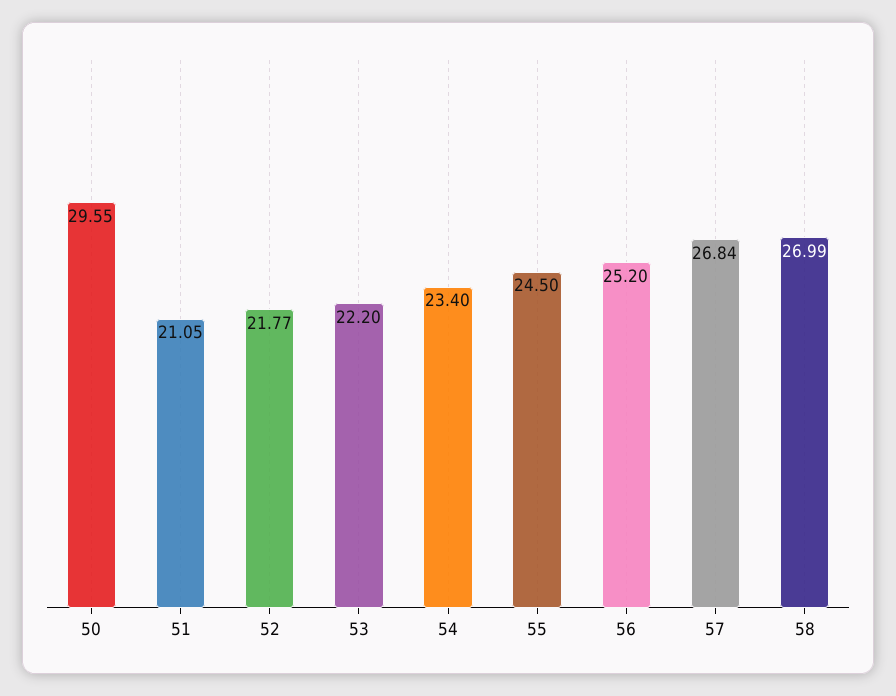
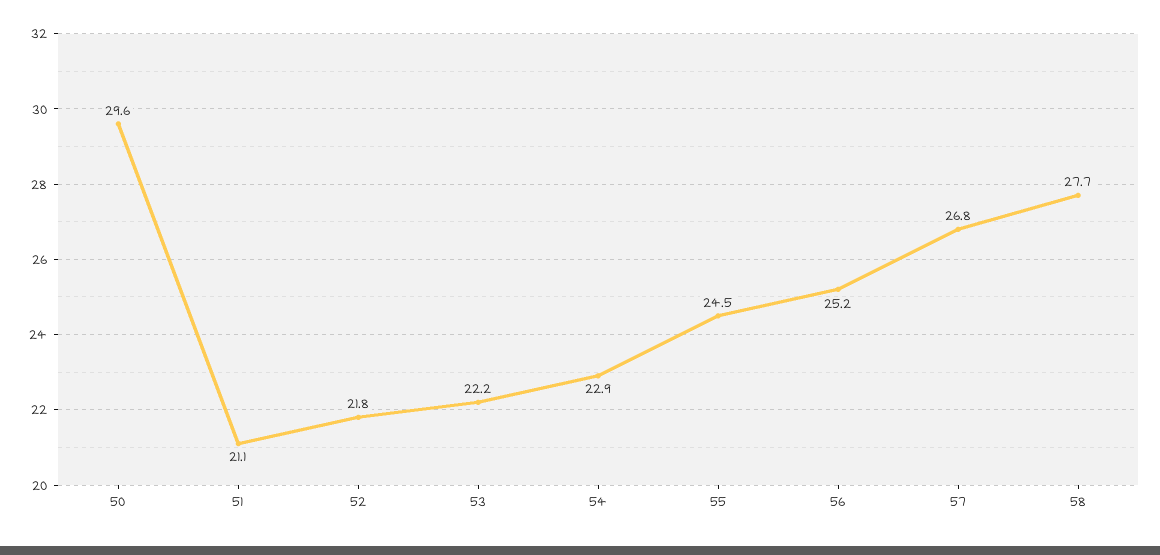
54: 23.4 -> 22.9
58: 26.99 -> 27.7

